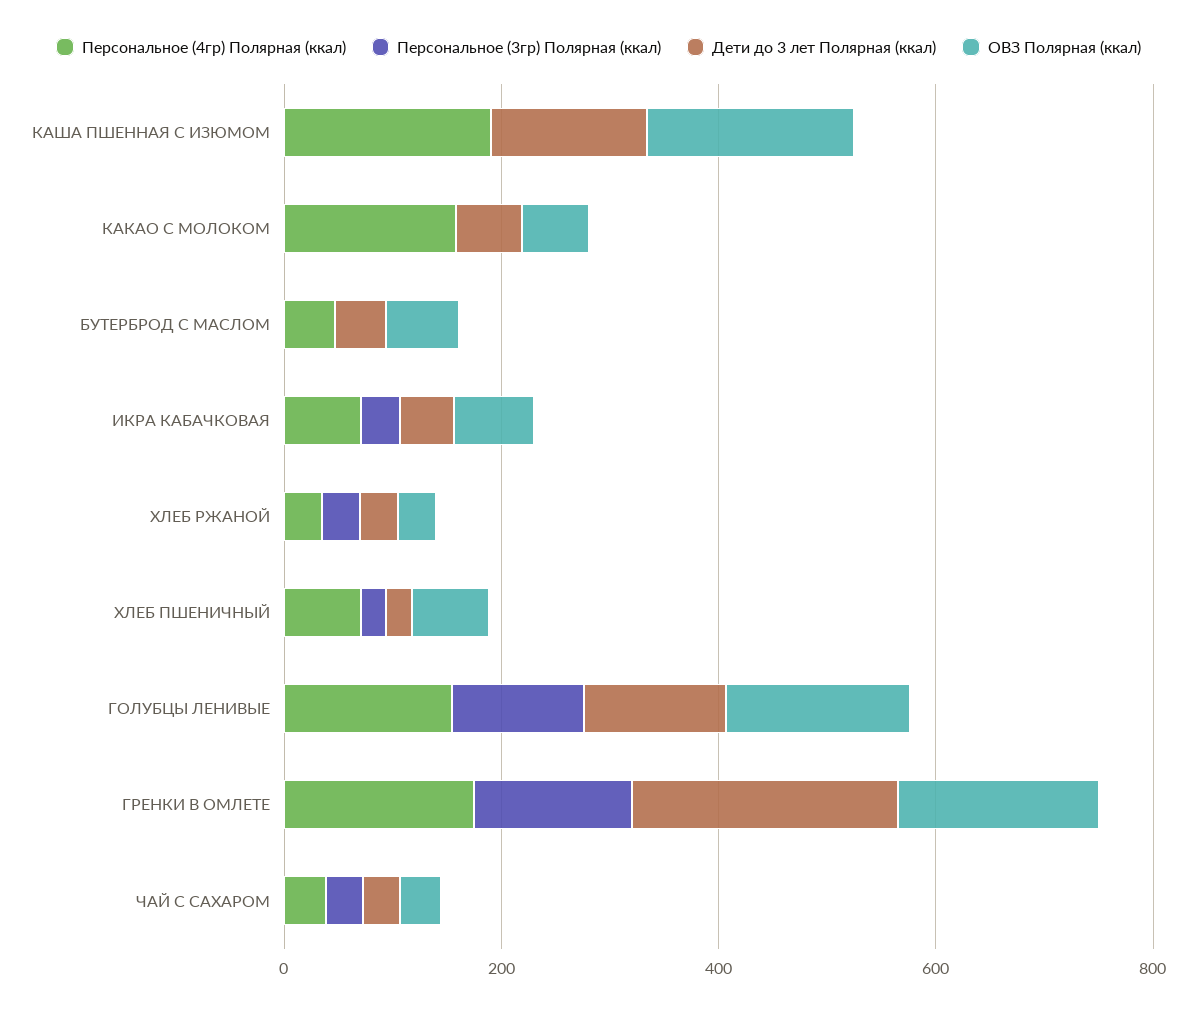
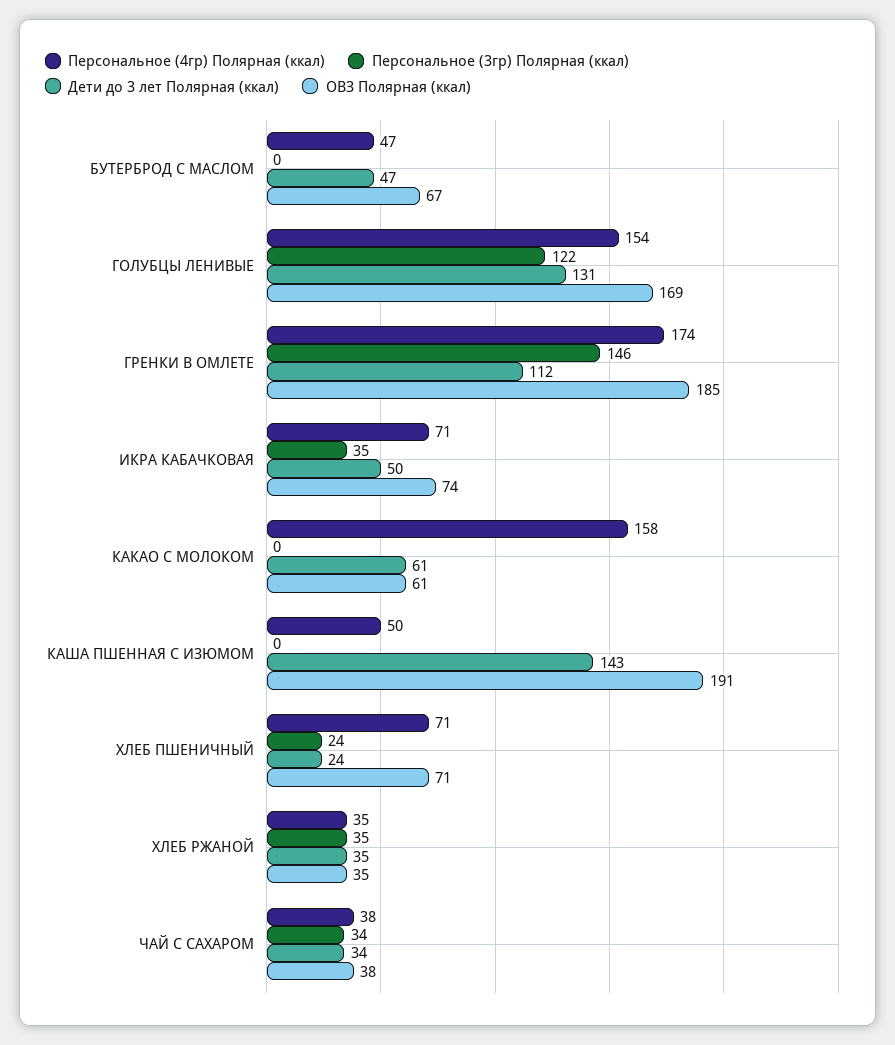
Персональное (4гр) Полярная (ккал), КАША ПШЕННАЯ С ИЗЮМОМ: 200 -> 50
Дети до 3 лет Полярная (ккал), ГРЕНКИ В ОМЛЕТЕ: 250 -> 112

